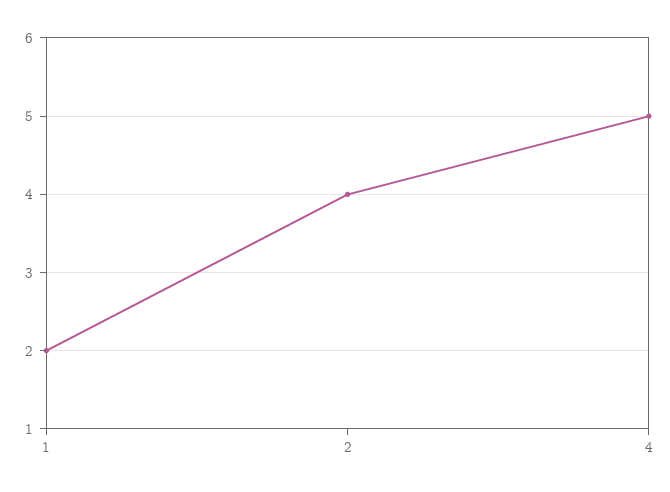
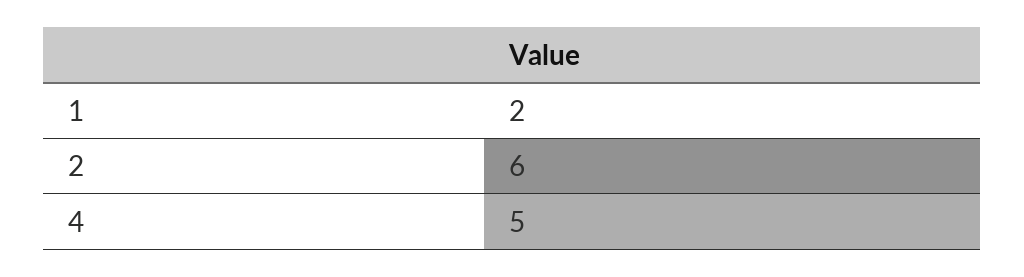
2: 4 -> 6

